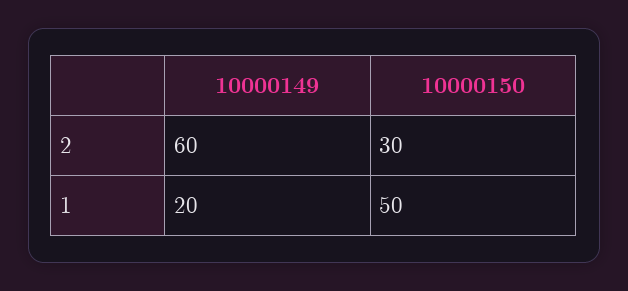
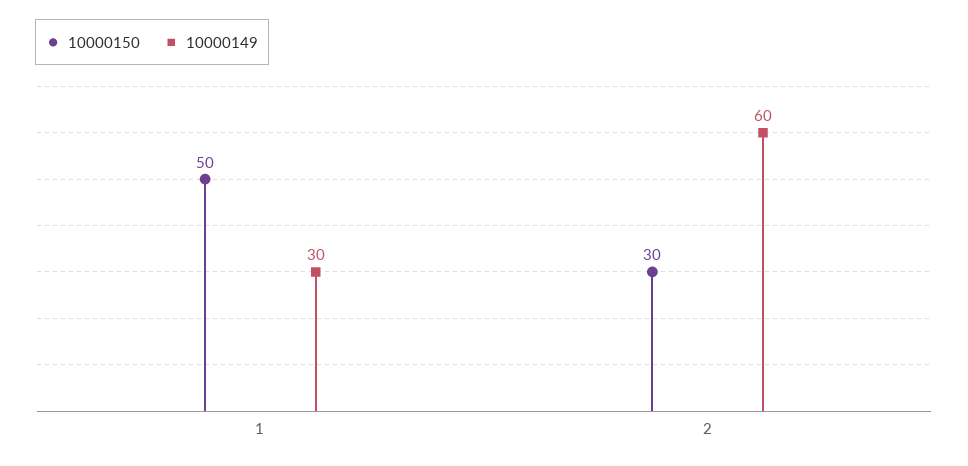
10000149, 1: 20 -> 30

